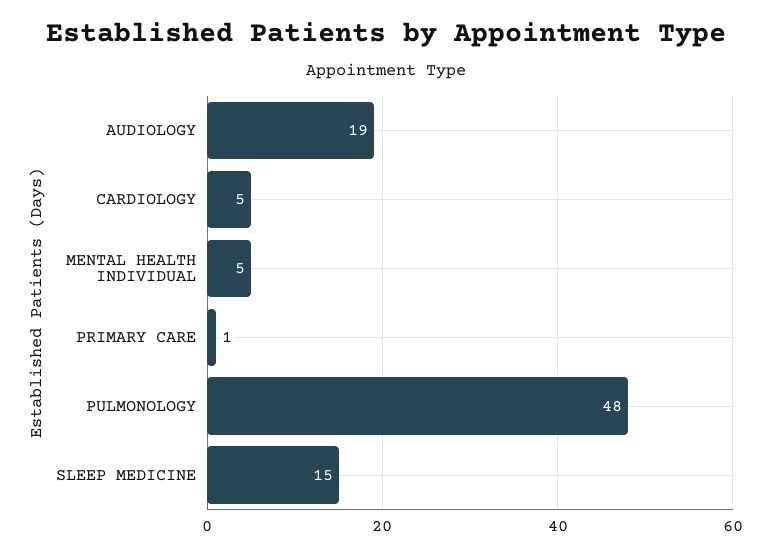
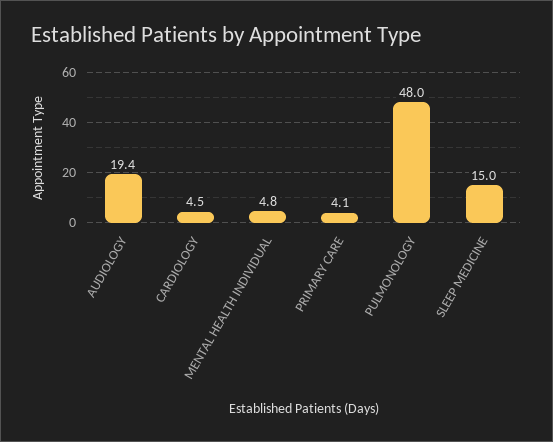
PRIMARY CARE: 1 -> 4.1

